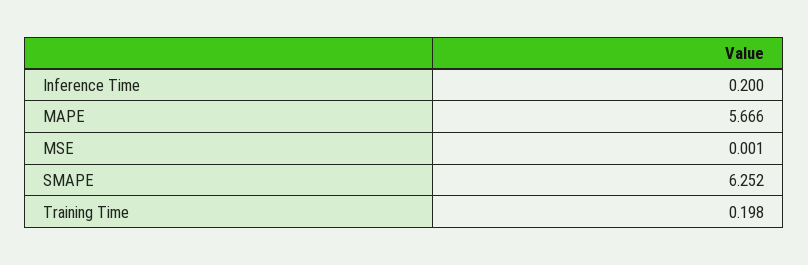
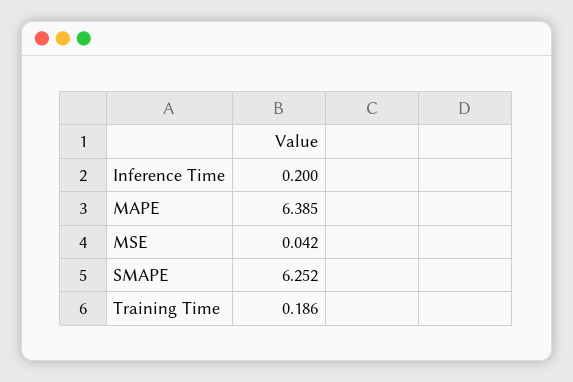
MAPE: 5.666 -> 6.385
MSE: 0.001 -> 0.042
Training Time: 0.198 -> 0.186

